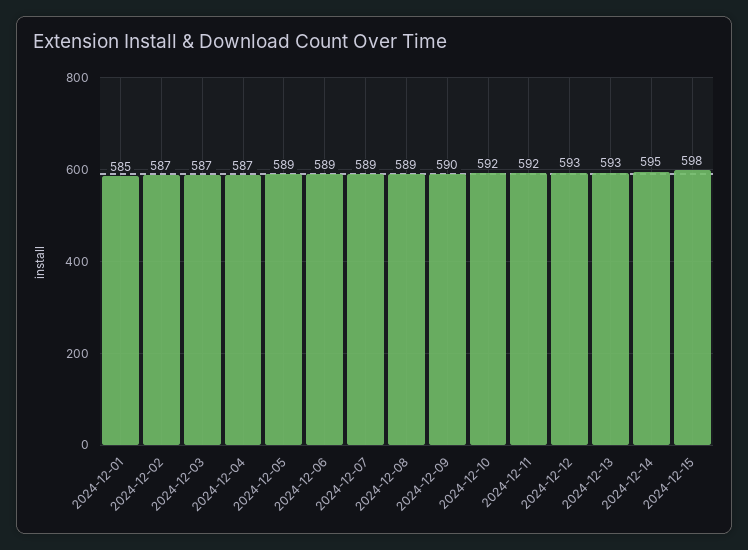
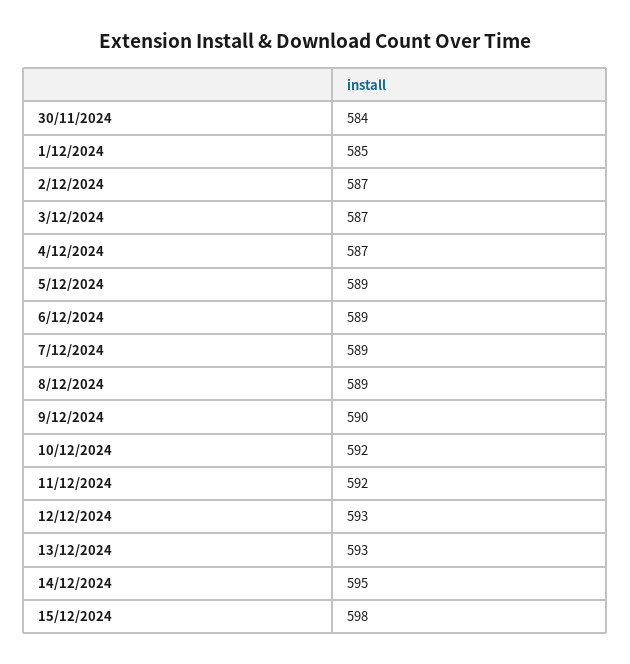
30/11/2024: none -> 584

